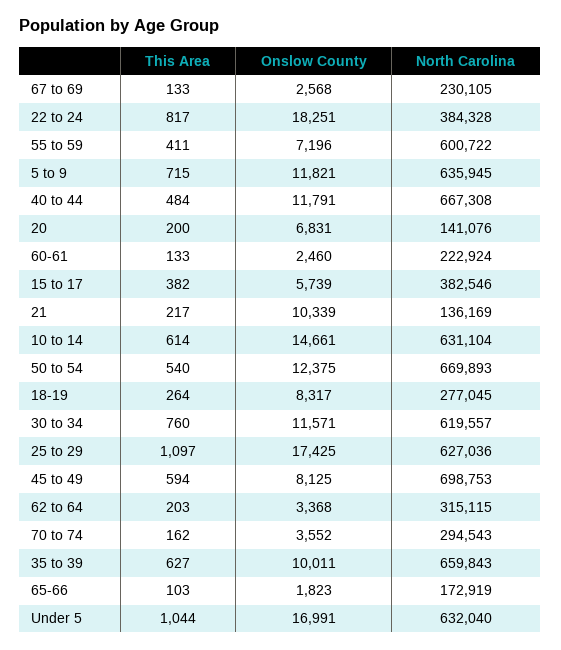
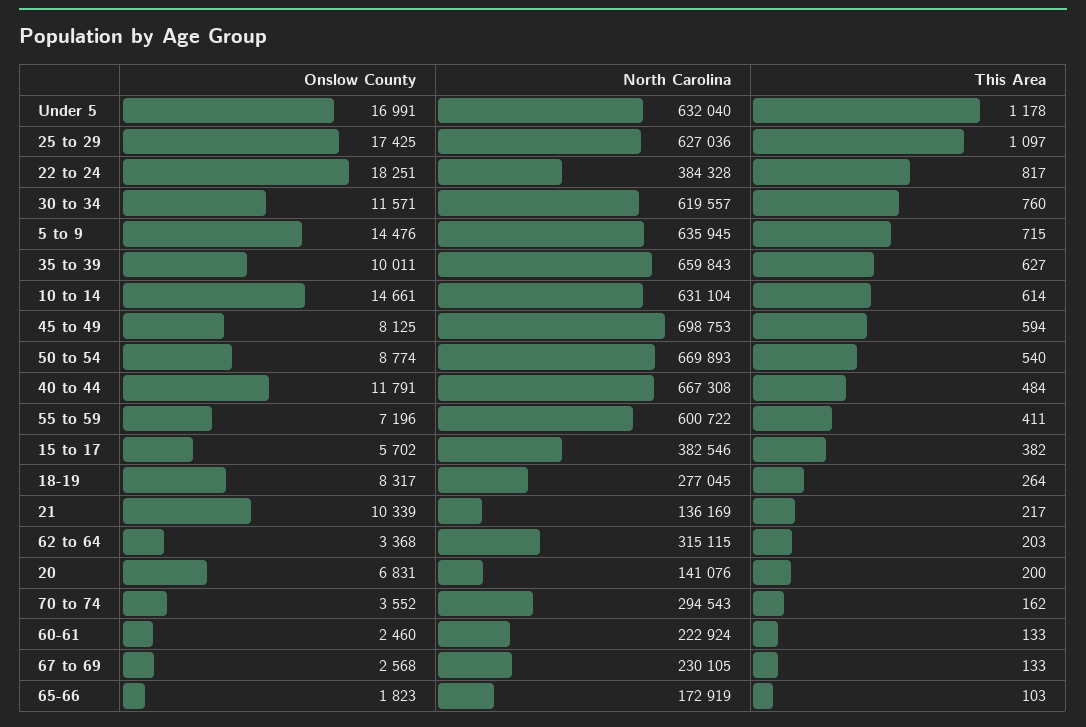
Onslow County, 5 to 9: 11821 -> 14476
Onslow County, 15 to 17: 5739 -> 5702
Onslow County, 50 to 54: 12375 -> 8774
This Area, Under 5: 1044 -> 1178

